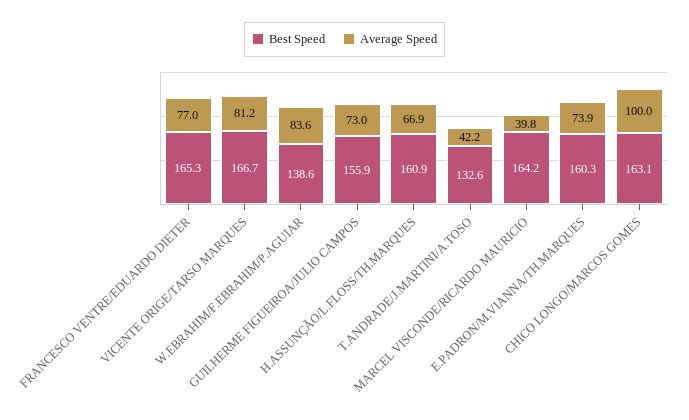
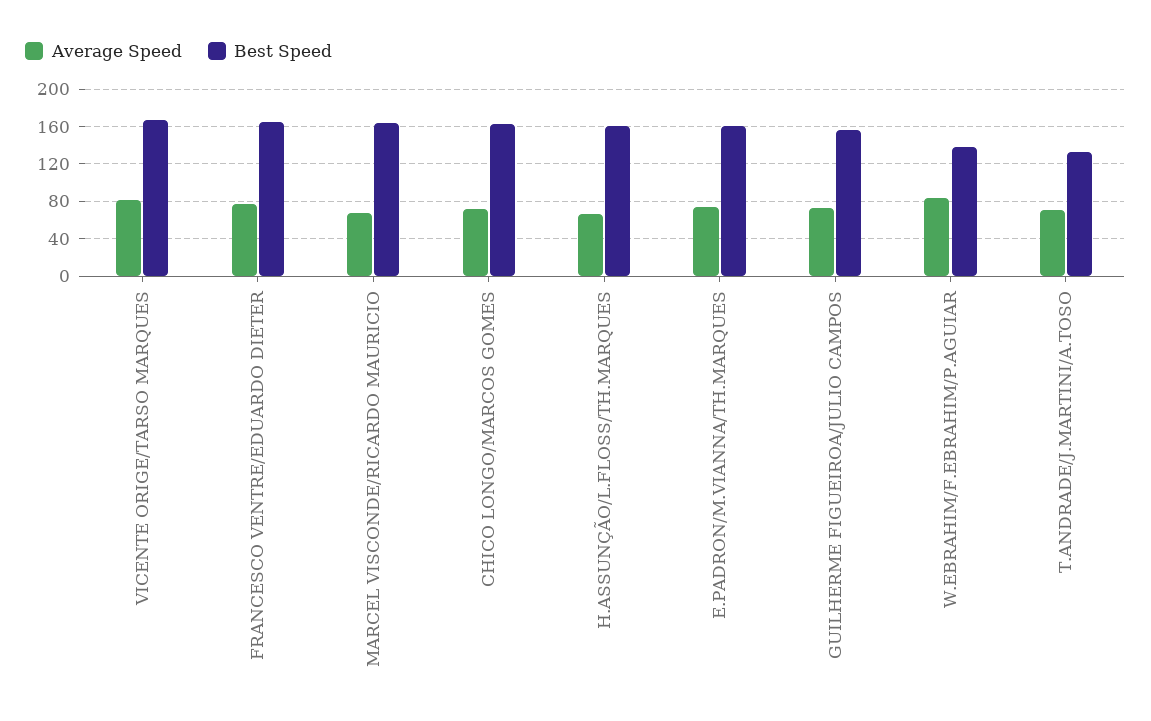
Average Speed, T.ANDRADE/J.MARTINI/A.TOSO: 42.2 -> 70
Average Speed, MARCEL VISCONDE/RICARDO MAURICIO: 39.8 -> 70
Average Speed, CHICO LONGO/MARCOS GOMES: 100 -> 70

